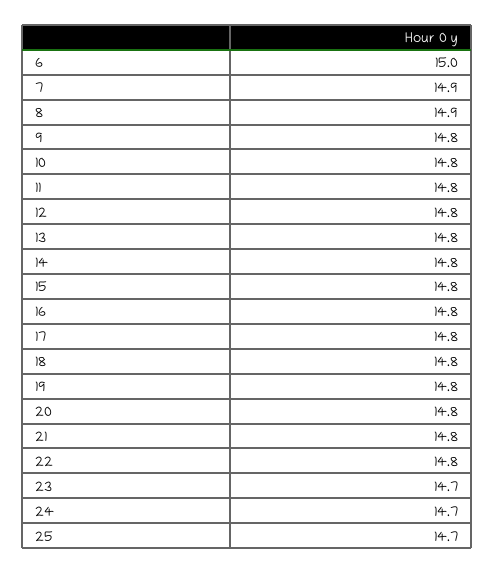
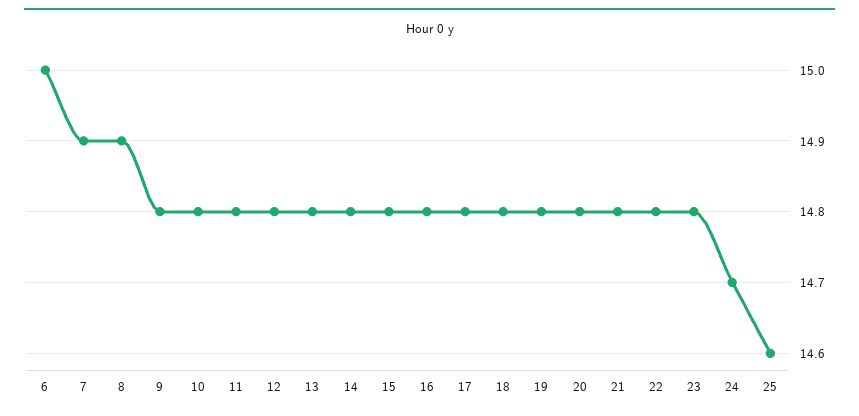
23: 14.7 -> 14.8
25: 14.7 -> 14.6

